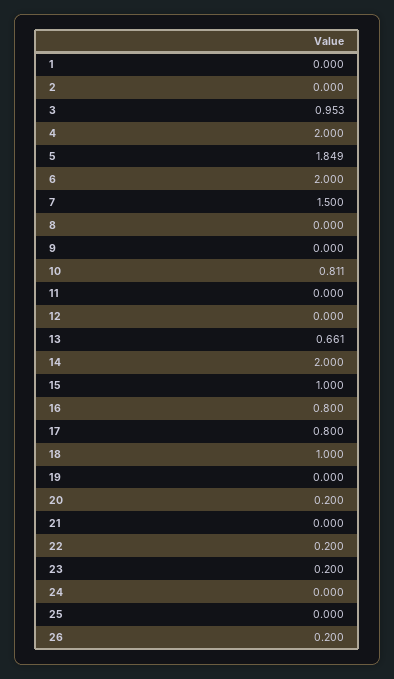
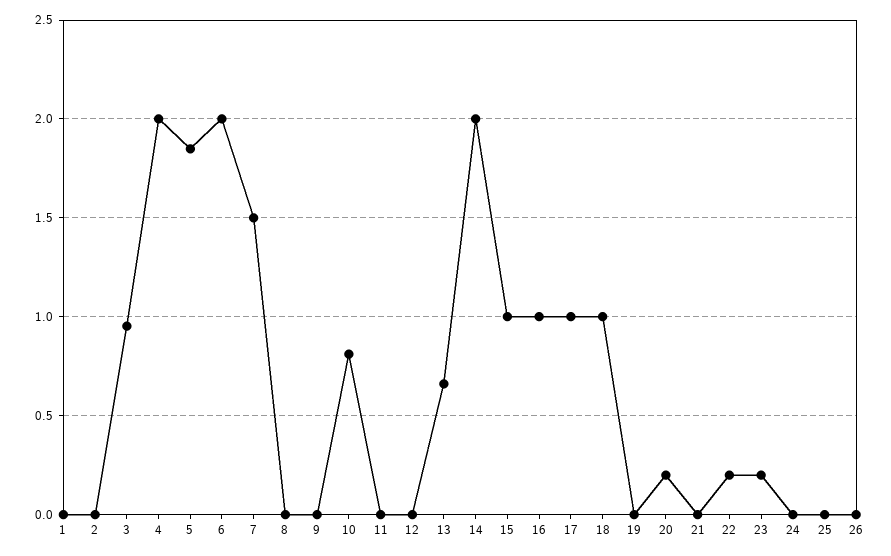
16: 0.8 -> 1
17: 0.8 -> 1
26: 0.2 -> 0

